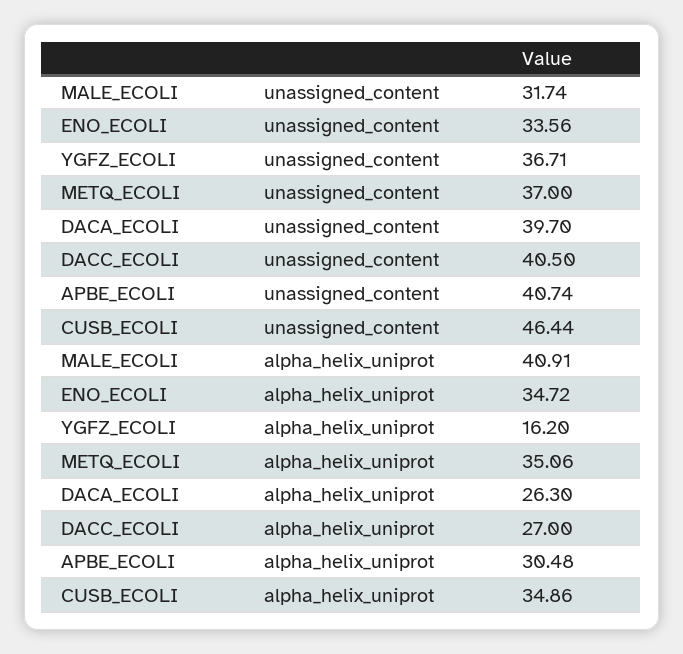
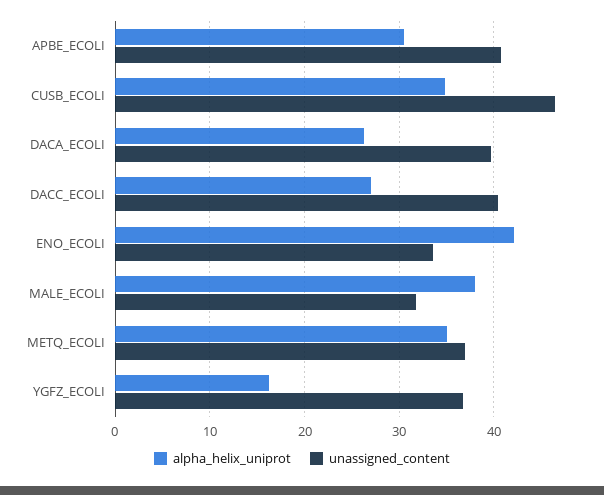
alpha_helix_uniprot, MALE_ECOLI: 40.91 -> 38
alpha_helix_uniprot, ENO_ECOLI: 34.72 -> 42

